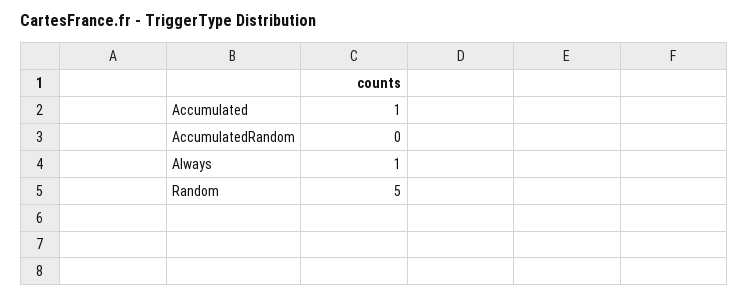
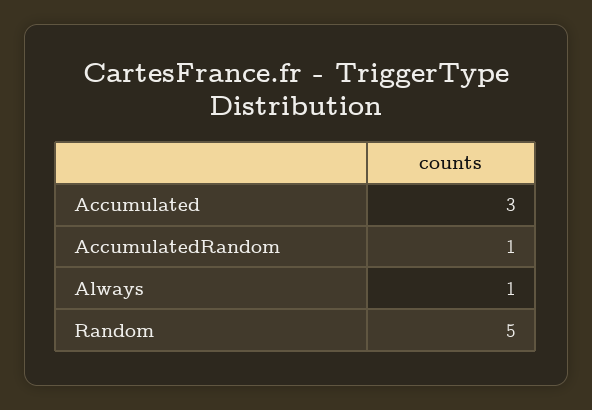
Accumulated: 1 -> 3
AccumulatedRandom: 0 -> 1

